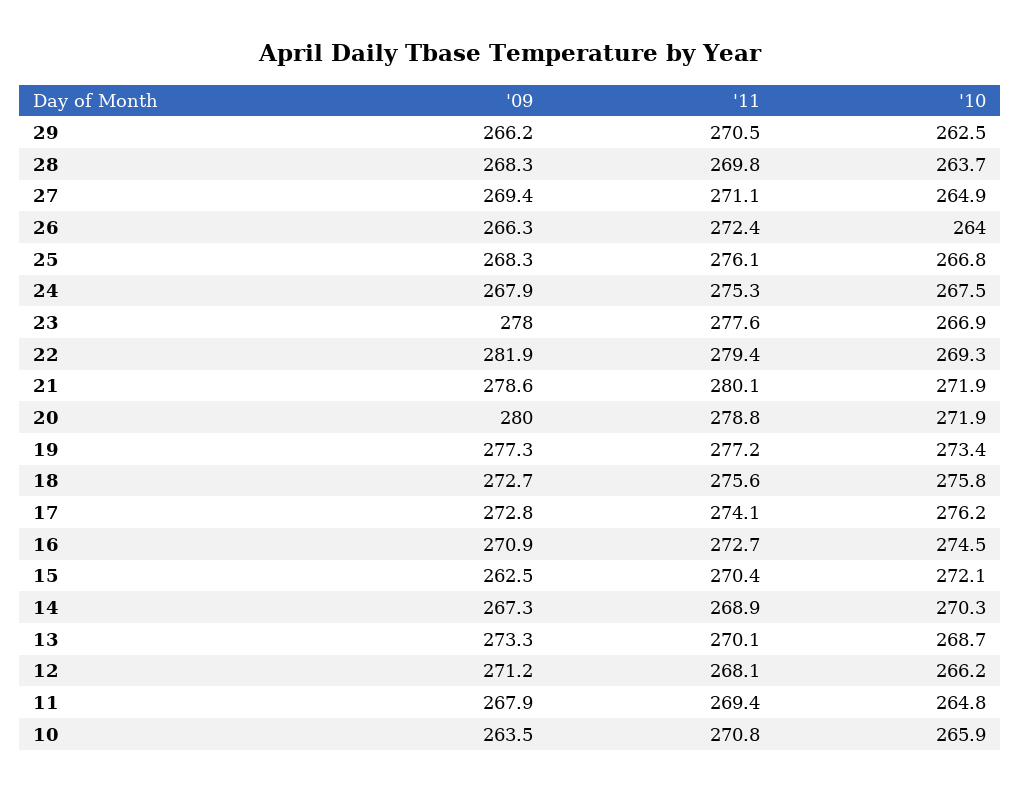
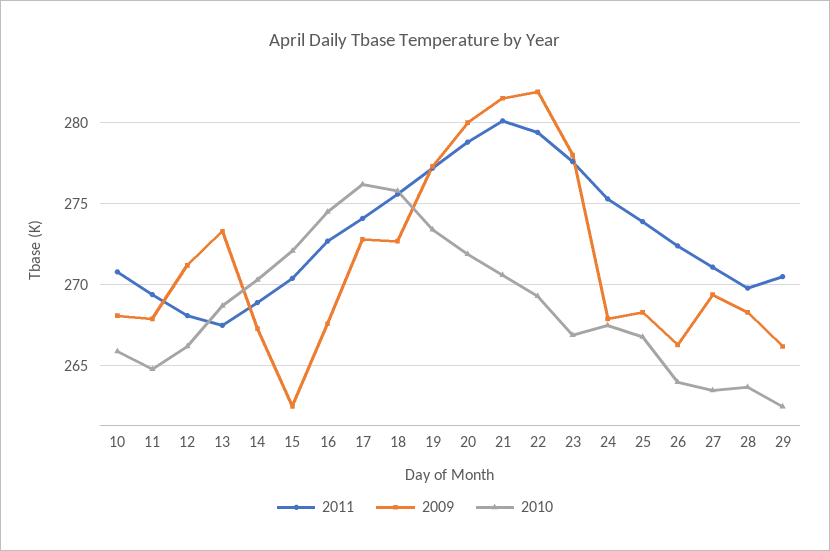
'10, 27: 264.9 -> 263.5
'11, 25: 276.1 -> 274
'09, 21: 278.6 -> 281.5
'10, 21: 271.9 -> 270.5
'09, 16: 270.9 -> 267.5
'11, 13: 270.1 -> 267.5
'09, 10: 263.5 -> 268

